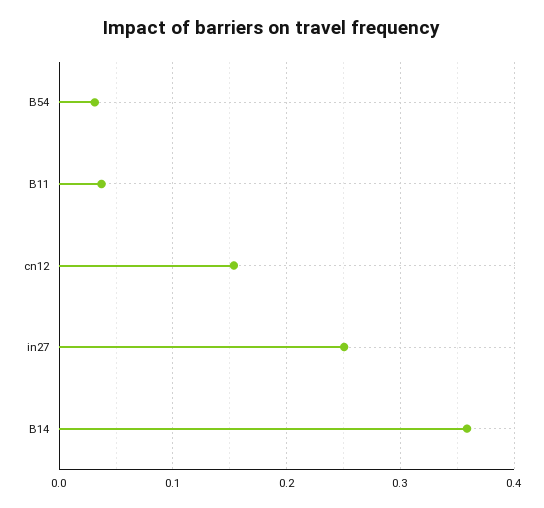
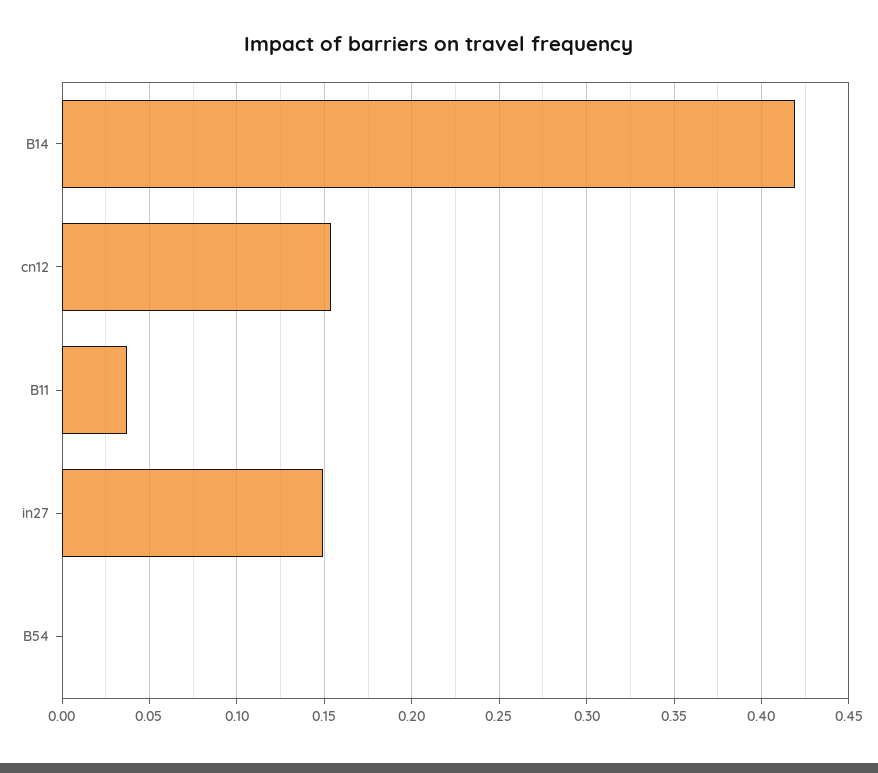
B54: 0.03 -> 0
in27: 0.25 -> 0.15
B14: 0.36 -> 0.42

